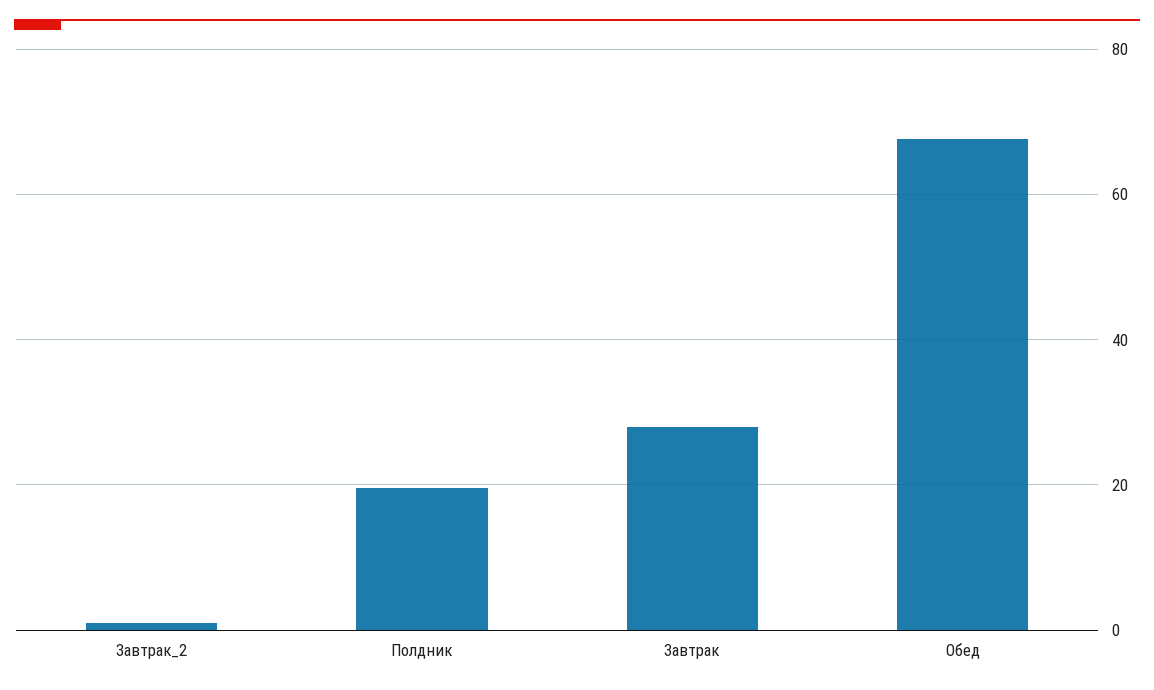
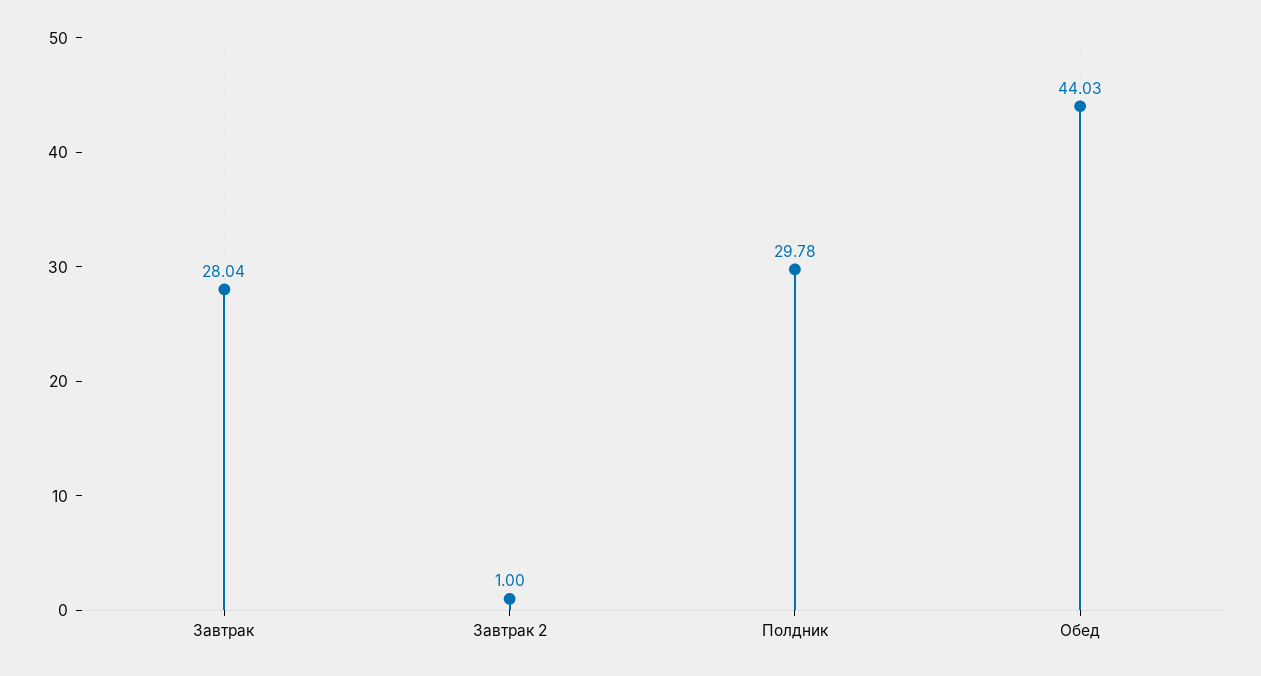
Полдник: 20 -> 29.78
Обед: 68 -> 44.03

